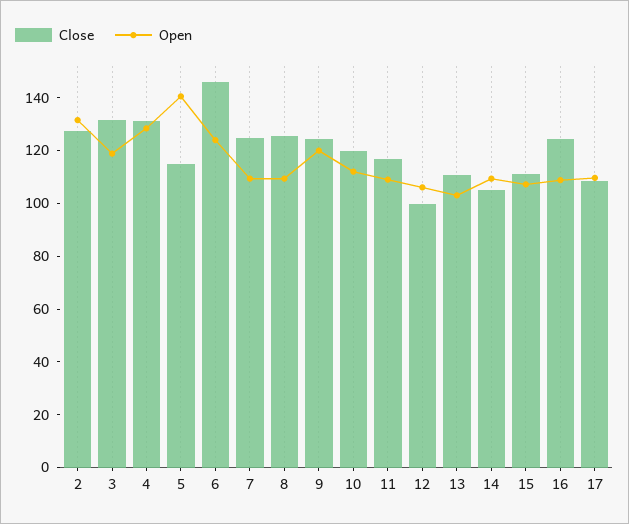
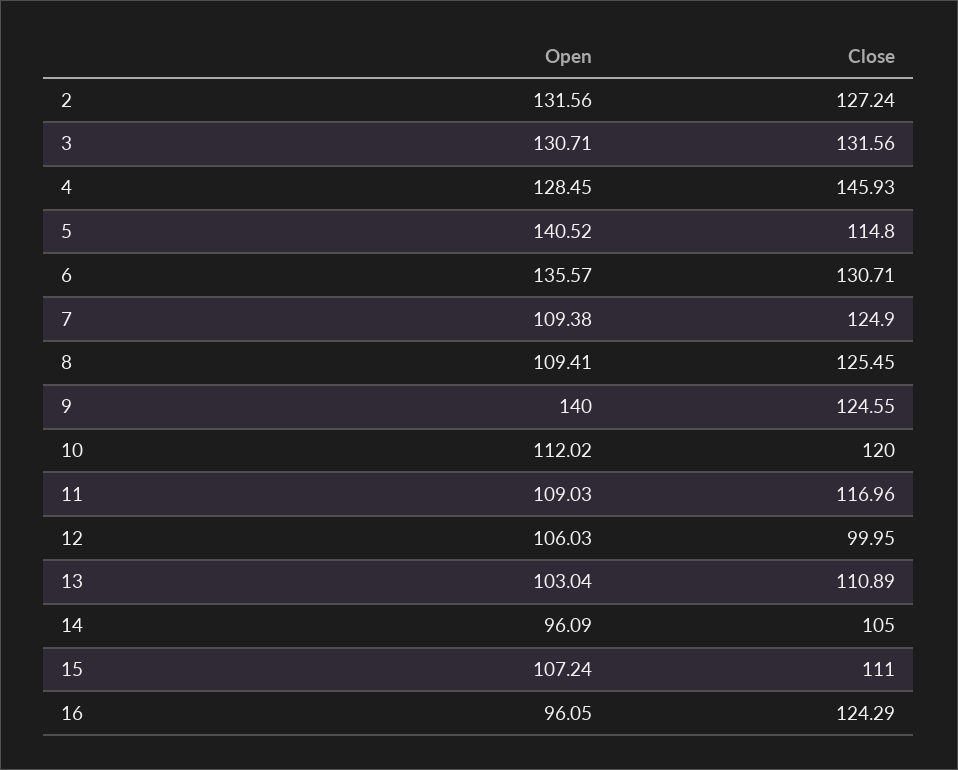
Open, 3: 120 -> 130.71
Close, 4: 130 -> 145.93
Close, 6: 145 -> 130.71
Open, 6: 125 -> 135.57
Open, 9: 120 -> 140
Open, 14: 110 -> 96.09
Open, 16: 110 -> 96.05
Close, 17: 110 -> none
Open, 17: 110 -> none

